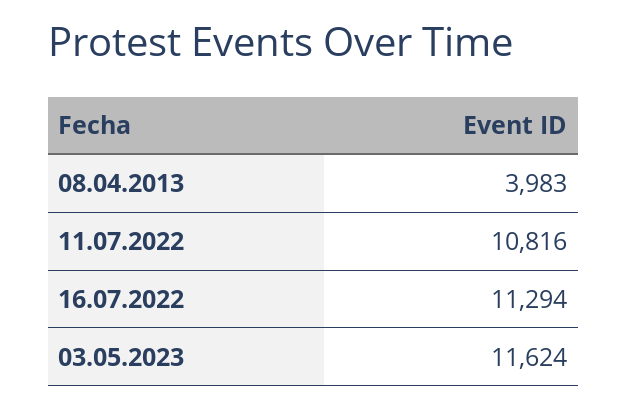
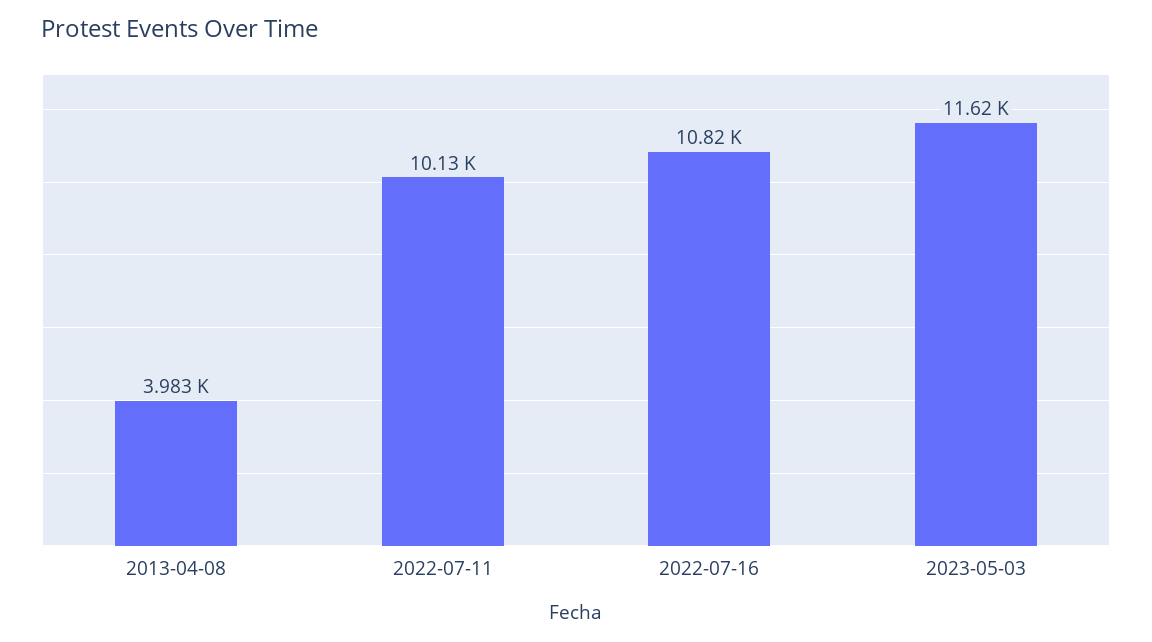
11.07.2022: 10816 -> 10130
16.07.2022: 11294 -> 10820

